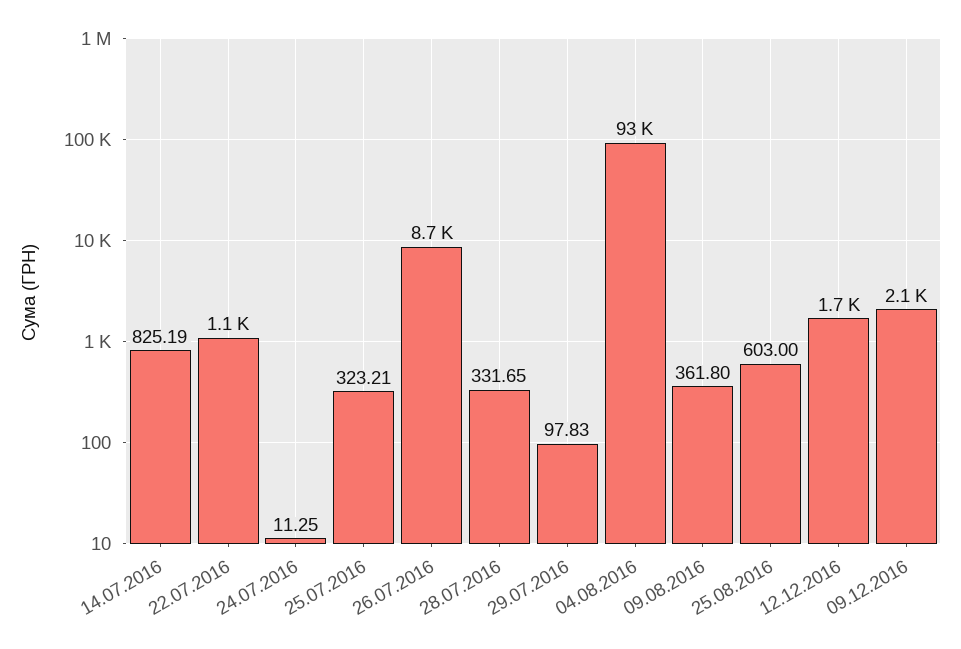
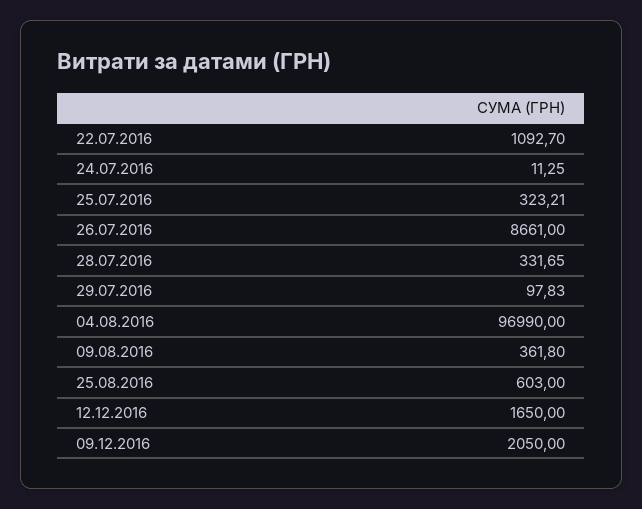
14.07.2016: 825.19 -> none
04.08.2016: 93000 -> 96990

